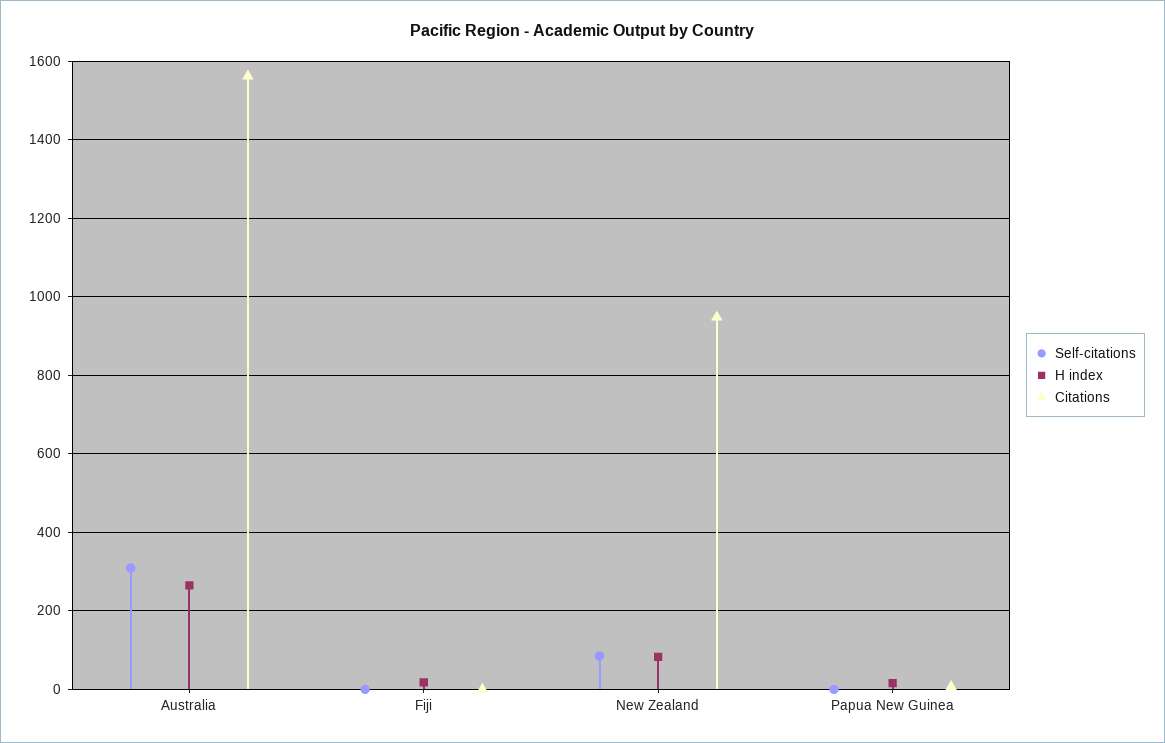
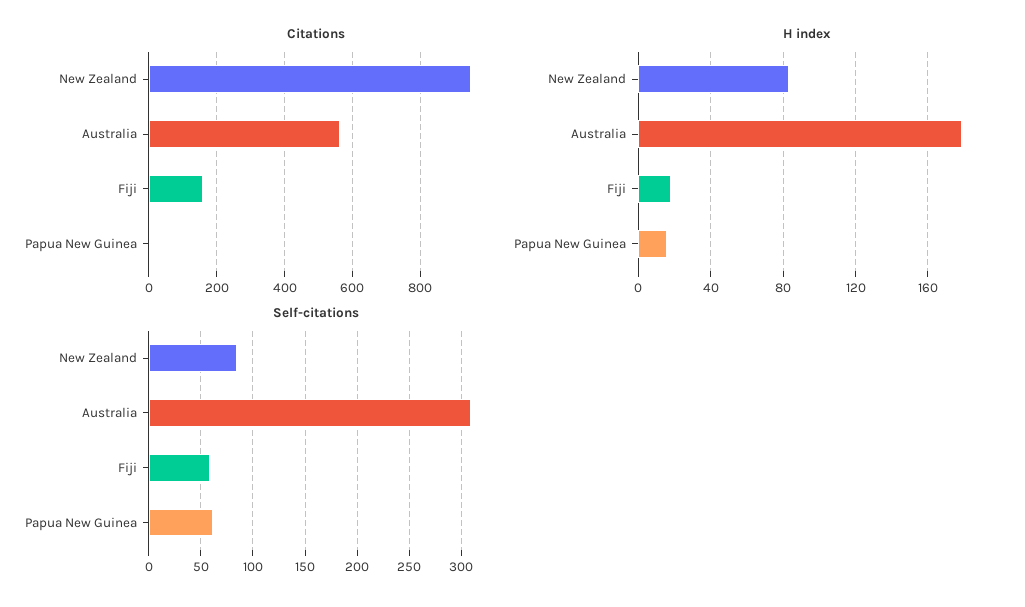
H index, Australia: 260 -> 180
Citations, Australia: 1560 -> 560
Self-citations, Fiji: 0 -> 60
Citations, Fiji: 0 -> 160
Self-citations, Papua New Guinea: 0 -> 60

